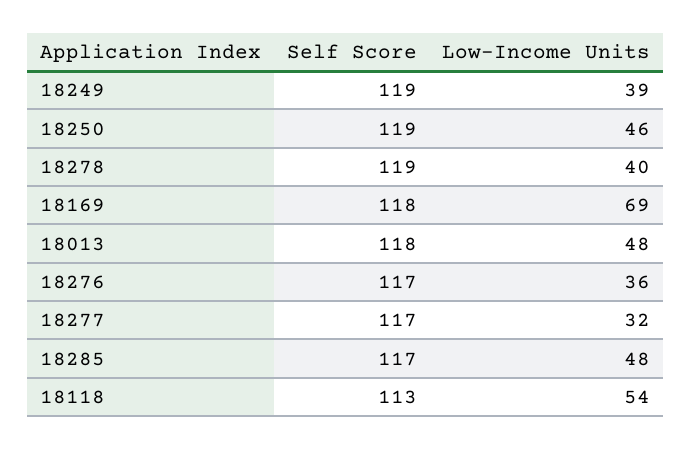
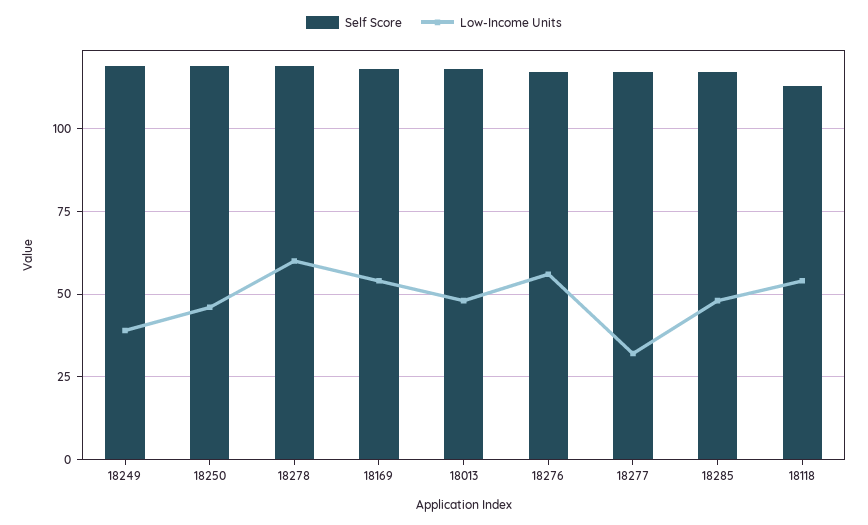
Low-Income Units, 18278: 40 -> 60
Low-Income Units, 18169: 69 -> 55
Low-Income Units, 18276: 36 -> 55

